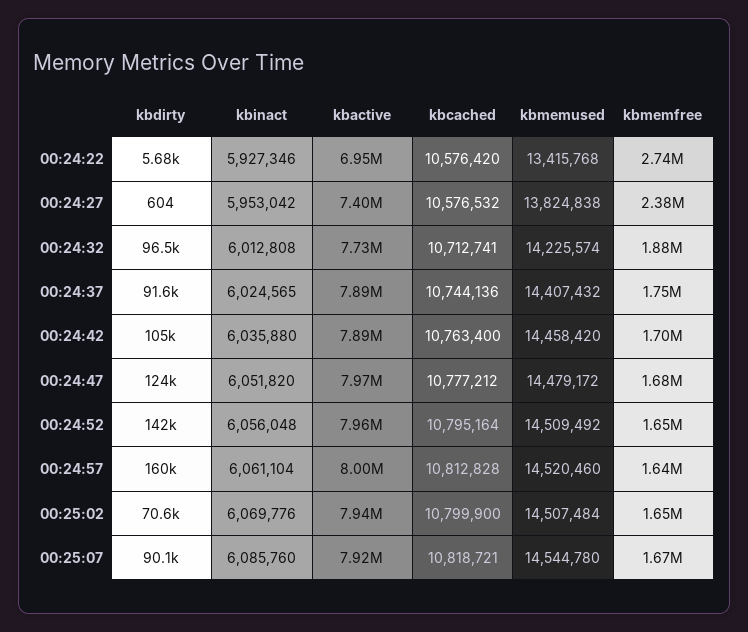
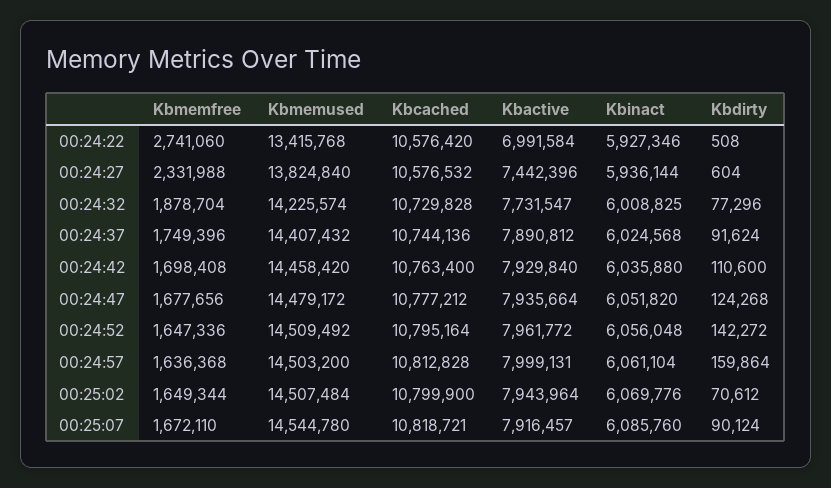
kbdirty, 00:24:22: 5680 -> 508
kbactive, 00:24:22: 6950000 -> 6991584
kbinact, 00:24:27: 5953042 -> 5936144
kbactive, 00:24:27: 7400000 -> 7442396
kbmemused, 00:24:27: 13824838 -> 13824840
kbmemfree, 00:24:27: 2380000 -> 2331988
kbdirty, 00:24:32: 96500 -> 77296
kbinact, 00:24:32: 6012808 -> 6008825
kbcached, 00:24:32: 10712741 -> 10729828
kbinact, 00:24:37: 6024565 -> 6024568
kbdirty, 00:24:42: 105000 -> 110600
kbactive, 00:24:42: 7890000 -> 7929840
kbactive, 00:24:47: 7970000 -> 7935664
kbmemused, 00:24:57: 14520460 -> 14503200

